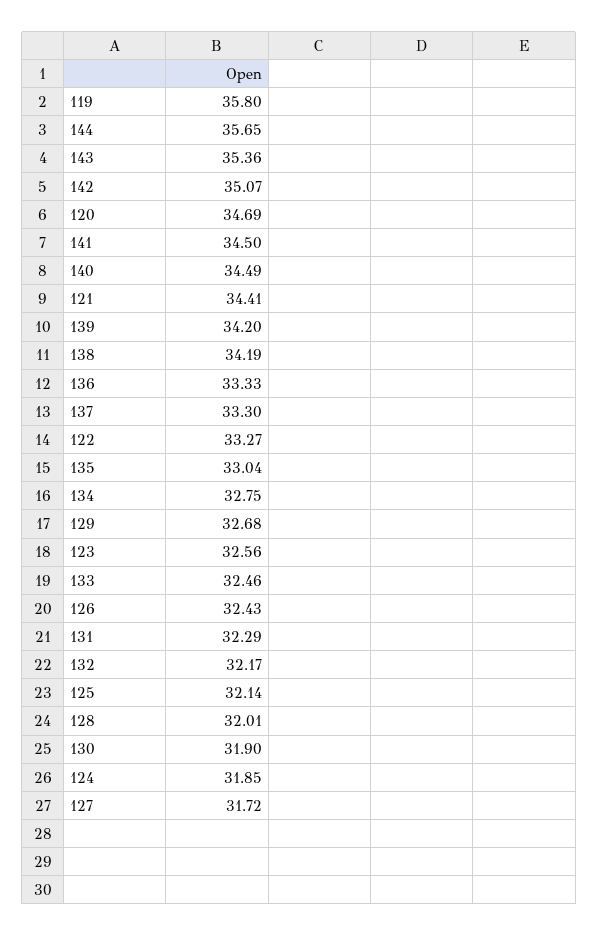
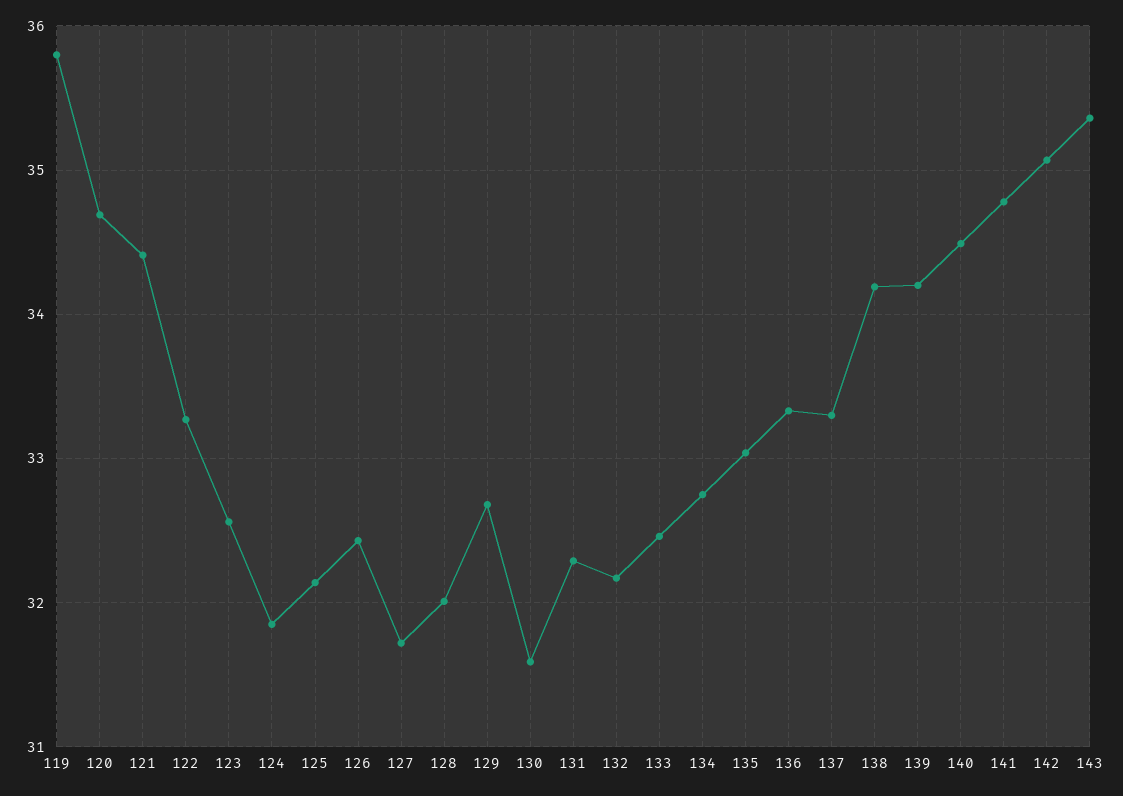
144: 35.65 -> none
141: 34.5 -> 34.8
130: 31.9 -> 31.6

